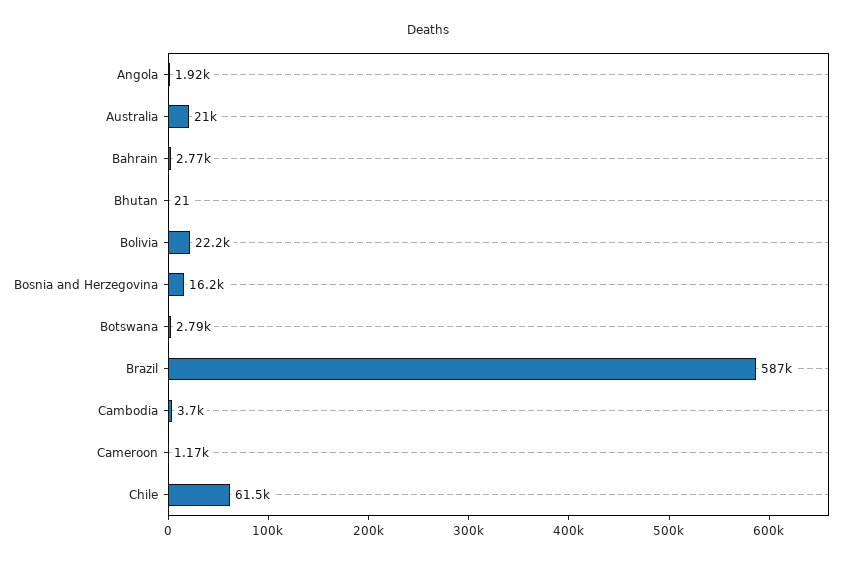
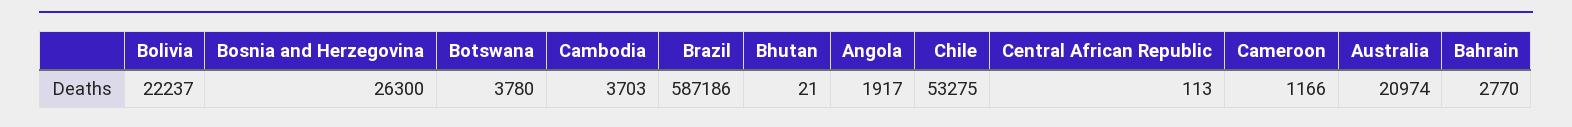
Bosnia and Herzegovina: 16200 -> 26300
Botswana: 2790 -> 3780
Chile: 61500 -> 53275
Central African Republic: none -> 113

